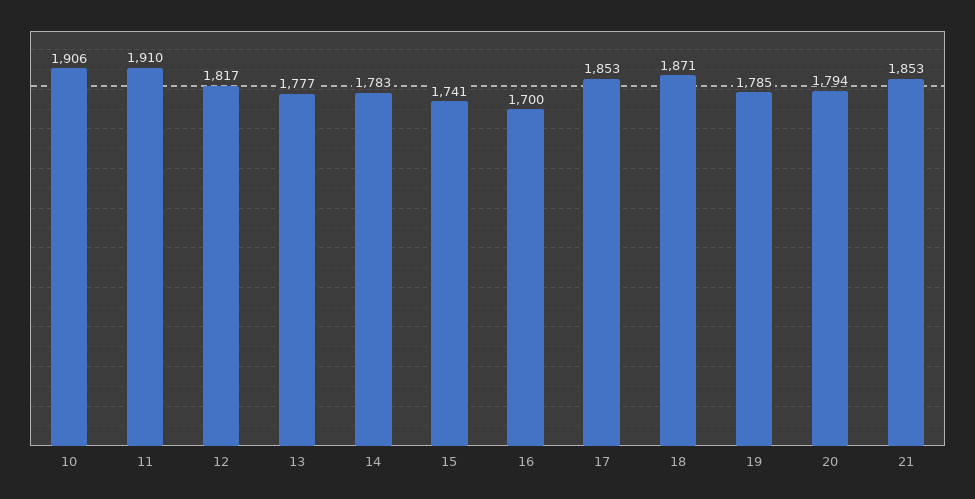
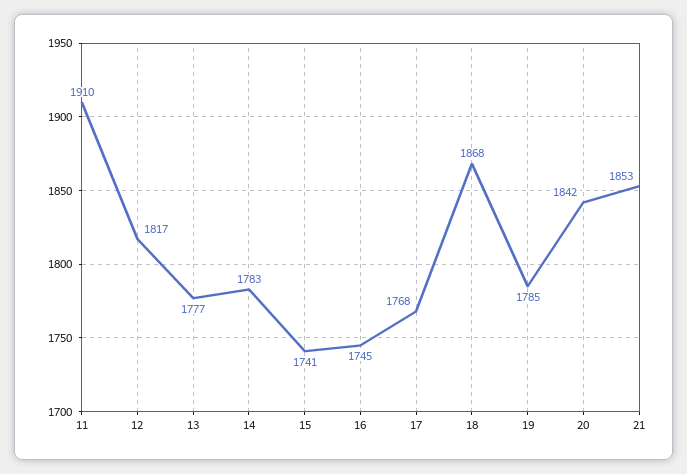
10: 1906 -> none
16: 1700 -> 1745
17: 1853 -> 1768
18: 1871 -> 1868
20: 1794 -> 1842

